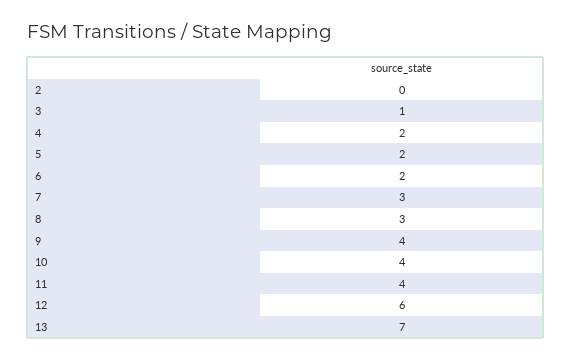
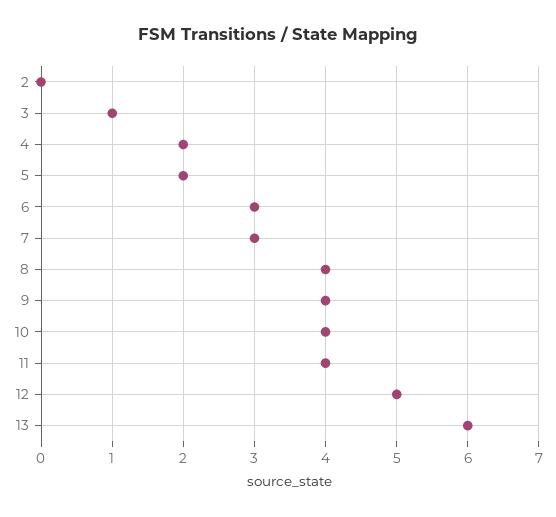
6: 2 -> 3
8: 3 -> 4
12: 6 -> 5
13: 7 -> 6

